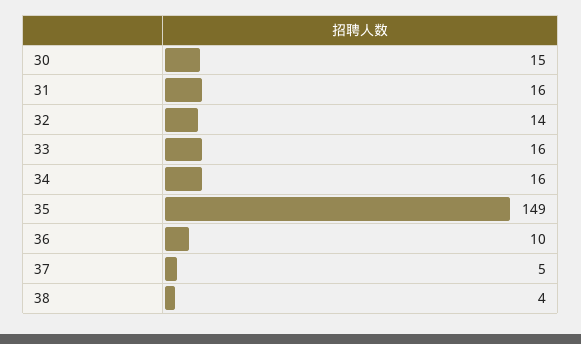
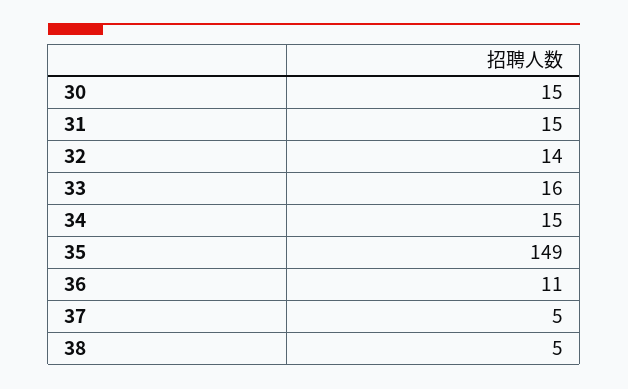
31: 16 -> 15
34: 16 -> 15
36: 10 -> 11
38: 4 -> 5

